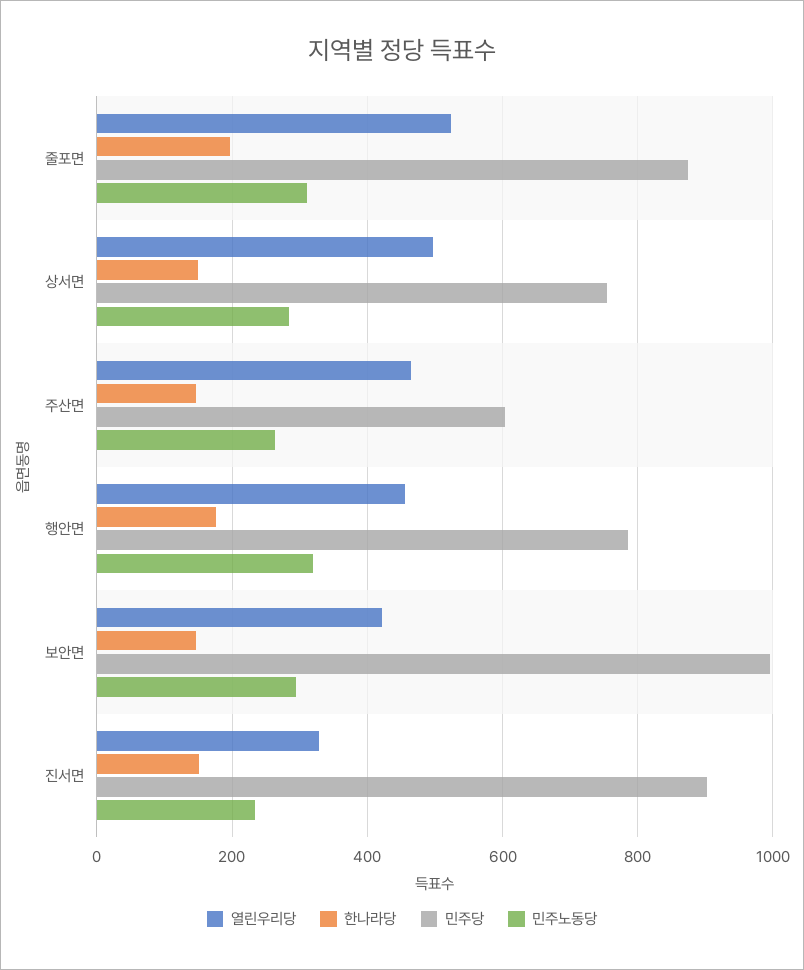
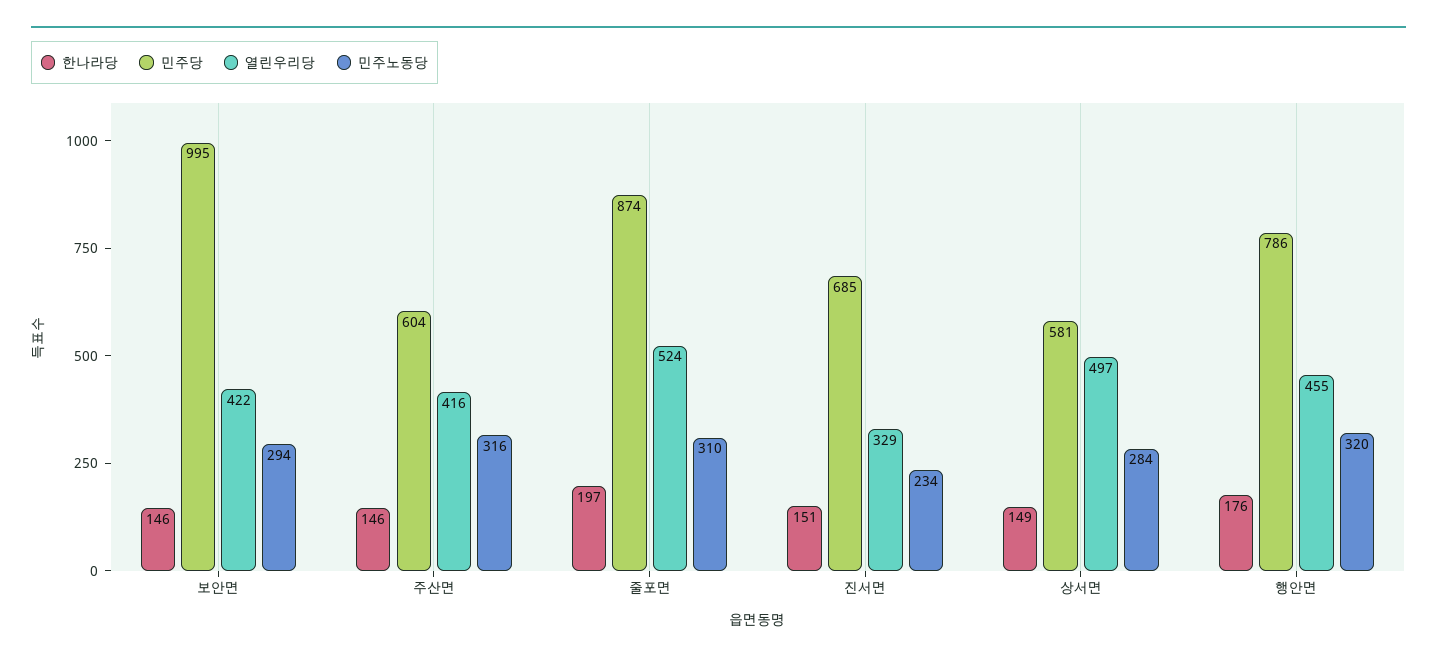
민주당, 상서면: 760 -> 581
열린우리당, 주산면: 460 -> 416
민주노동당, 주산면: 260 -> 316
민주당, 진서면: 900 -> 685

